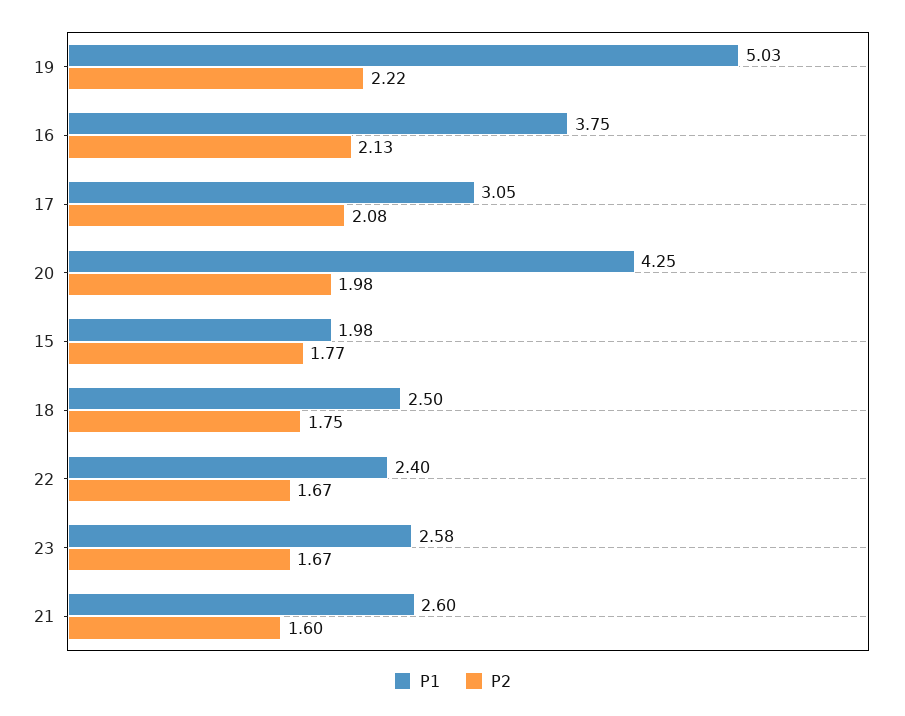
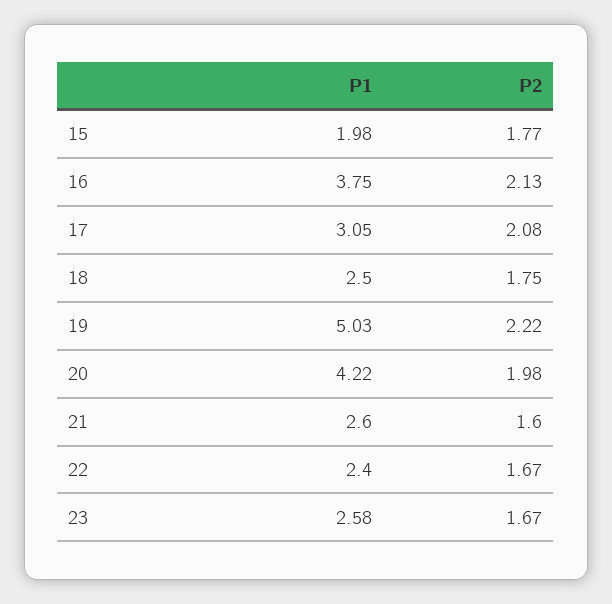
P1, 20: 4.25 -> 4.22

